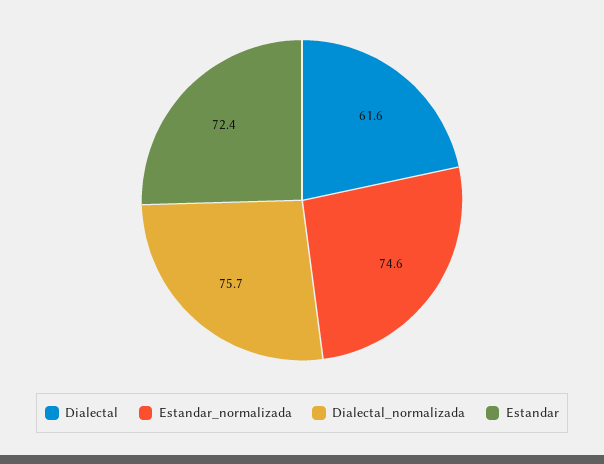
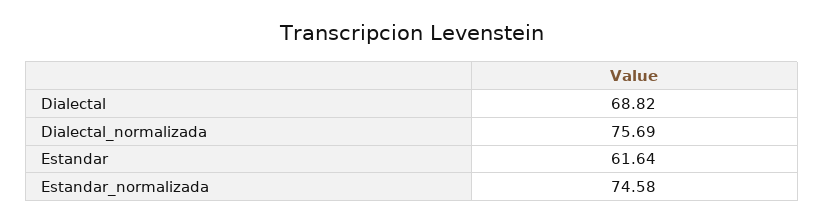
Dialectal: 61.6 -> 68.82
Estandar: 72.4 -> 61.64

